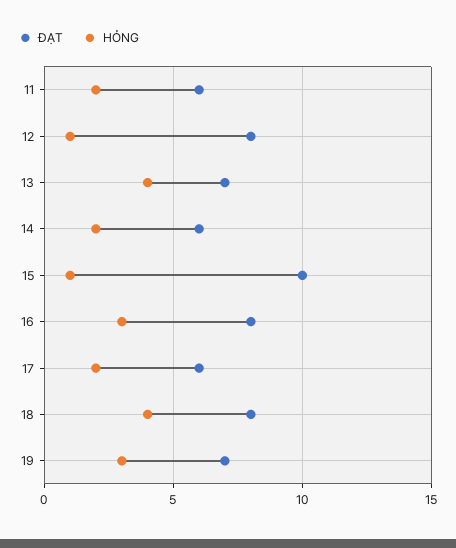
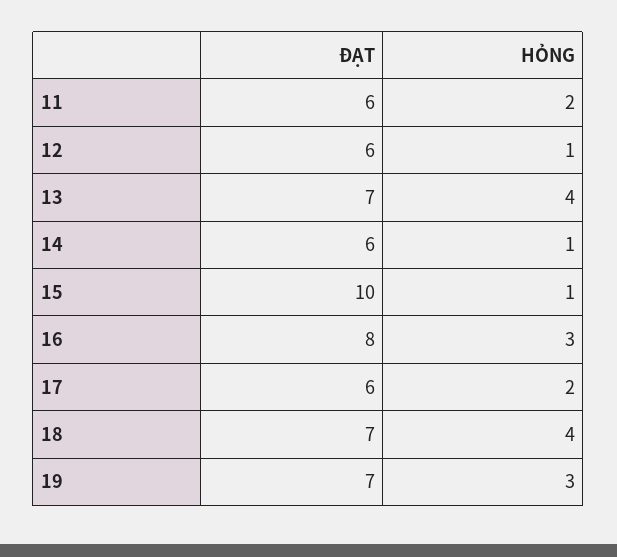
ĐẠT, 12: 8 -> 6
HỎNG, 14: 2 -> 1
ĐẠT, 18: 8 -> 7

